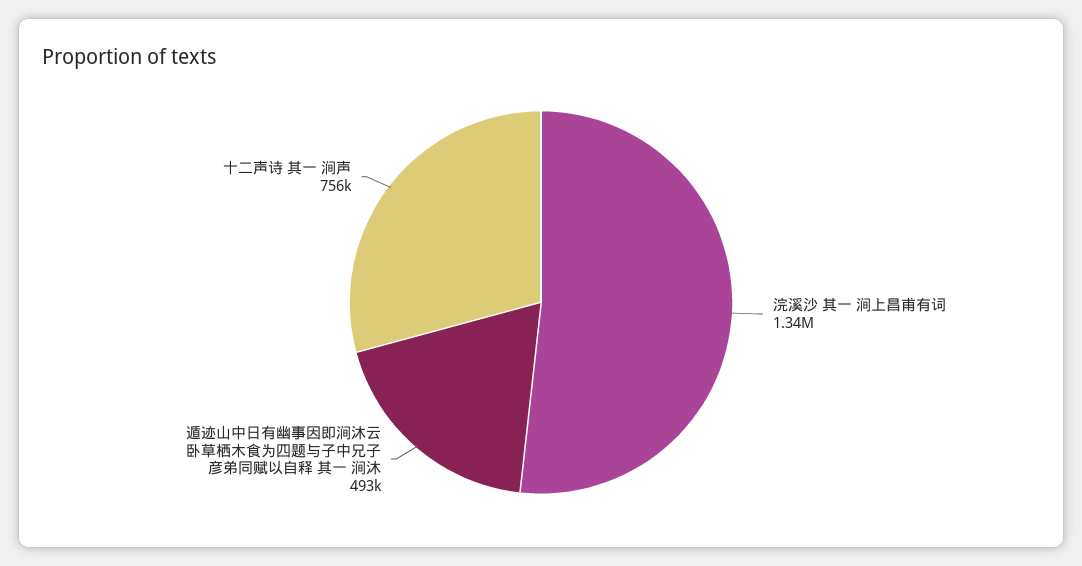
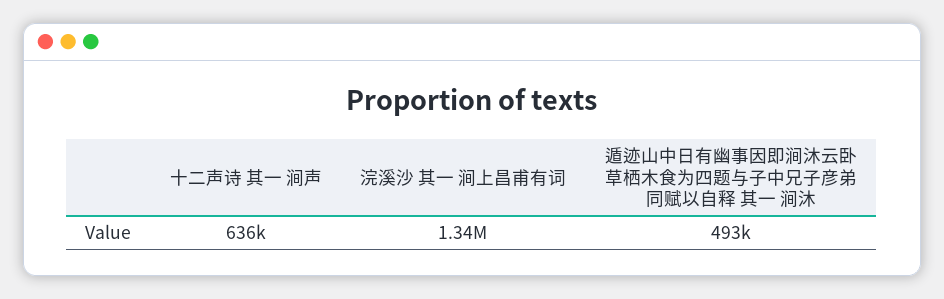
十二声诗 其一 涧声: 756000 -> 636000

